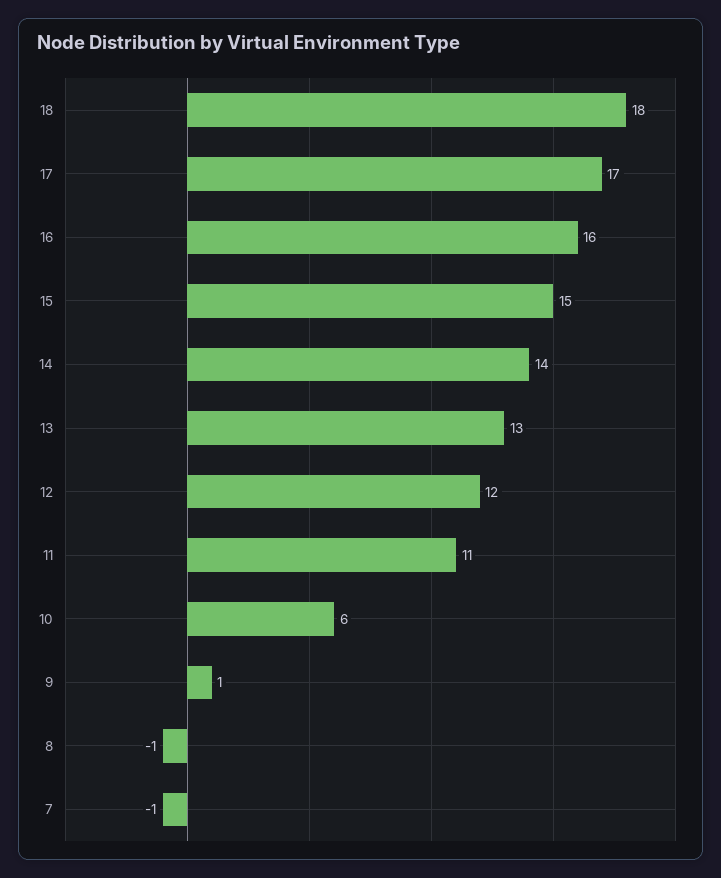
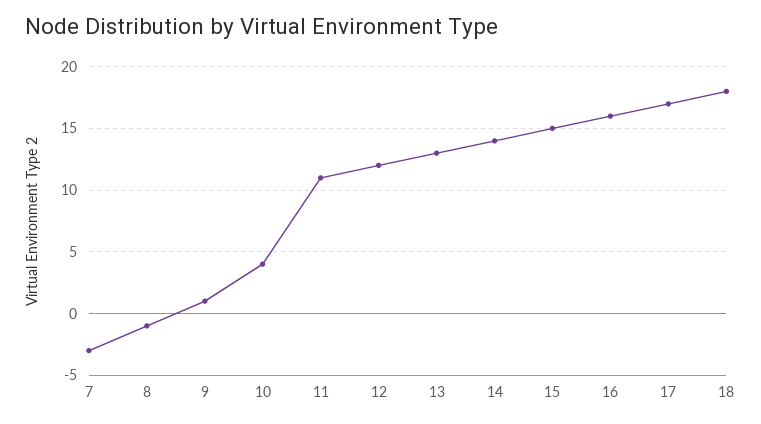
10: 6 -> 4
7: -1 -> -3

